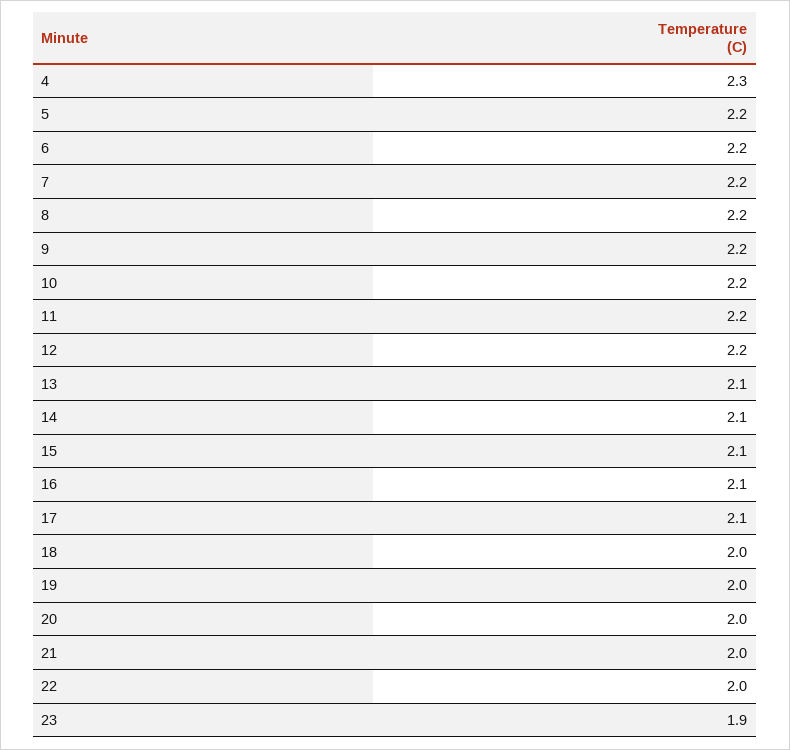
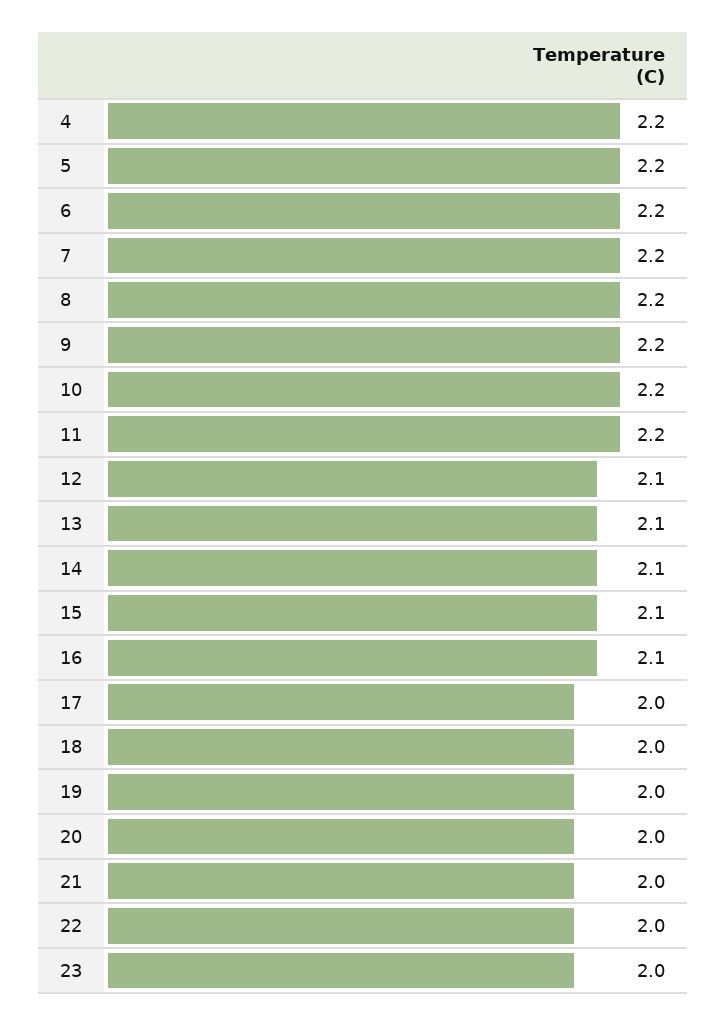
4: 2.3 -> 2.2
12: 2.2 -> 2.1
17: 2.1 -> 2
23: 1.9 -> 2

